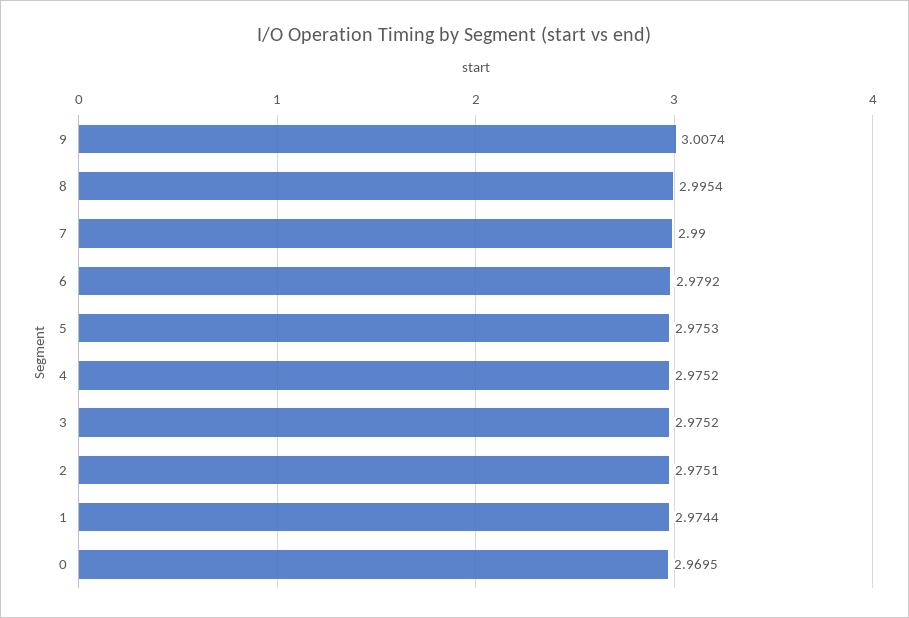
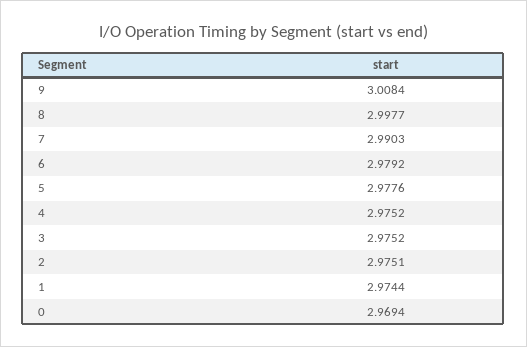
9: 3.0074 -> 3.0084
8: 2.9954 -> 2.9977
7: 2.99 -> 2.9903
5: 2.9753 -> 2.9776
0: 2.9695 -> 2.9694

